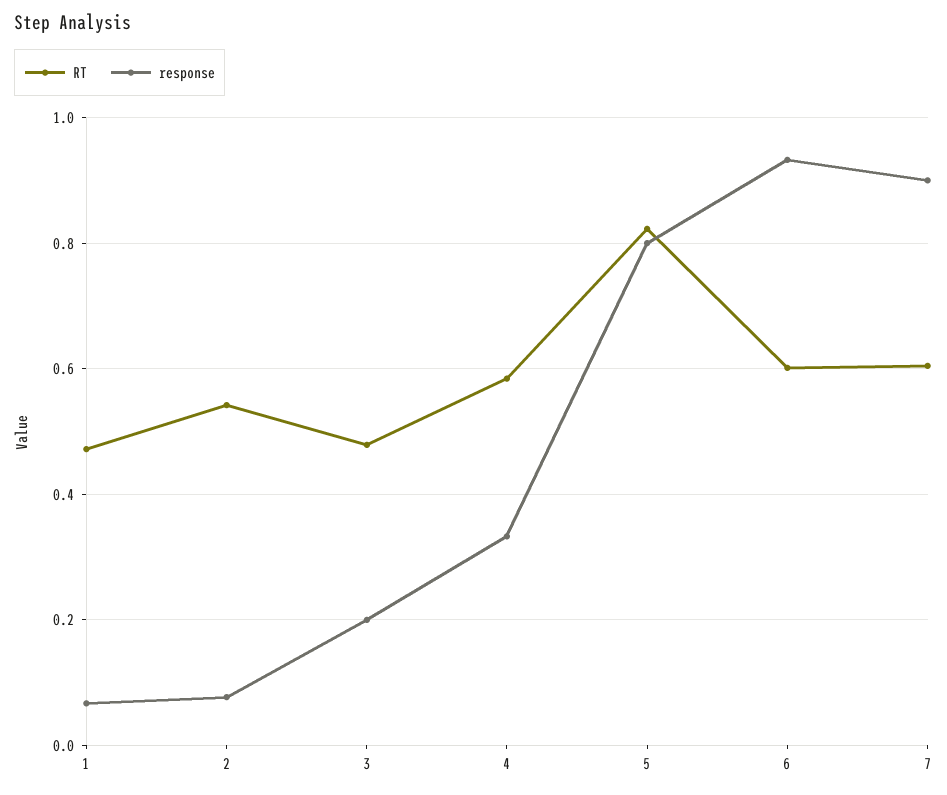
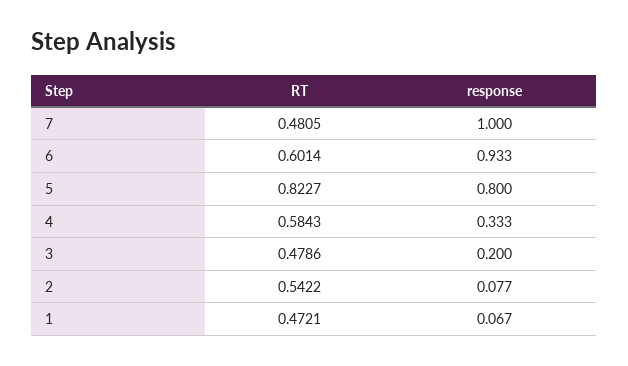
RT, 7: 0.6 -> 0.4805
response, 7: 0.9 -> 1

